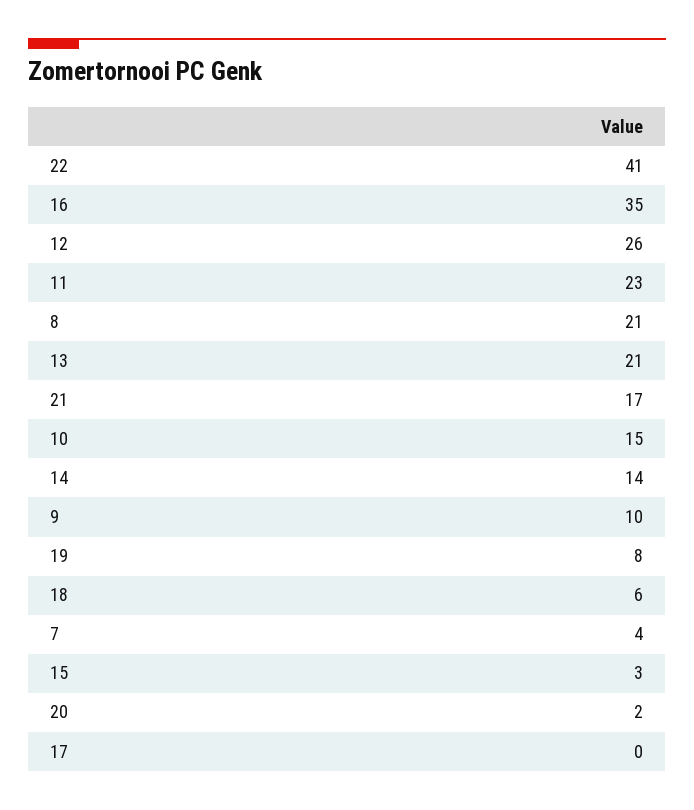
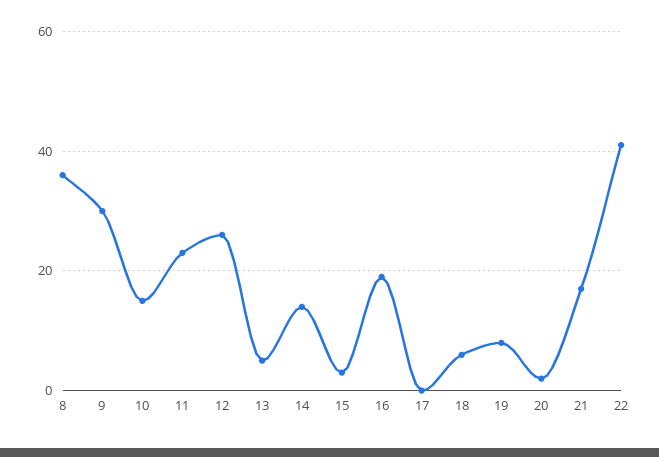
16: 35 -> 20
8: 21 -> 35
13: 21 -> 5
9: 10 -> 30
7: 4 -> none

